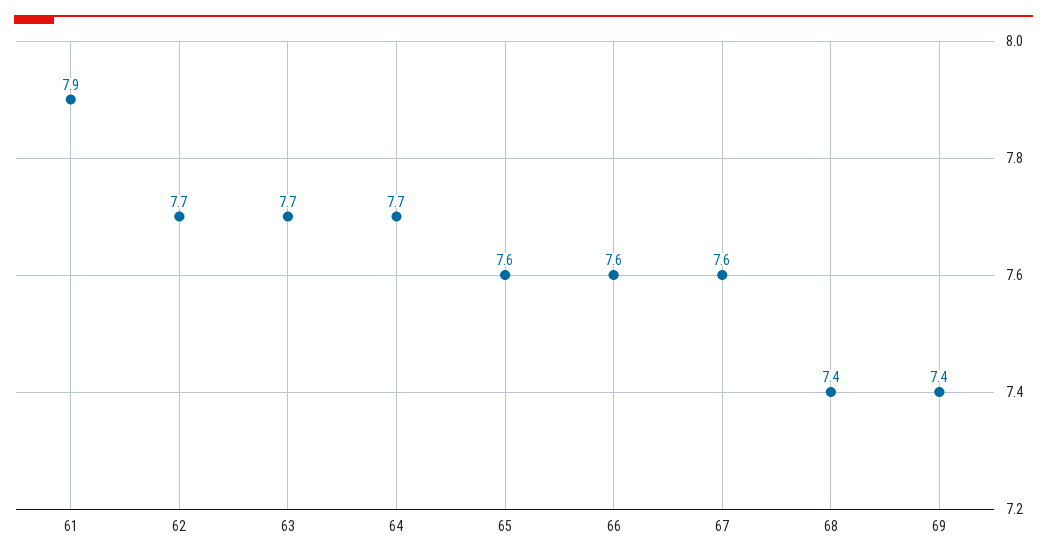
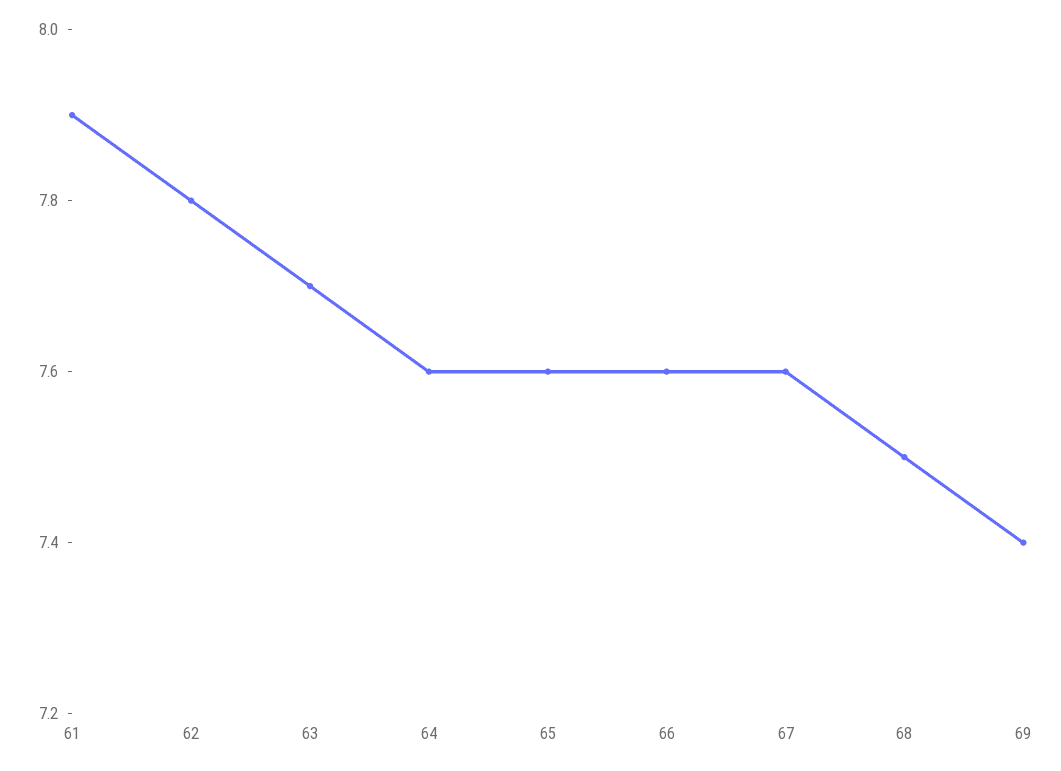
62: 7.7 -> 7.8
64: 7.7 -> 7.6
68: 7.4 -> 7.5

